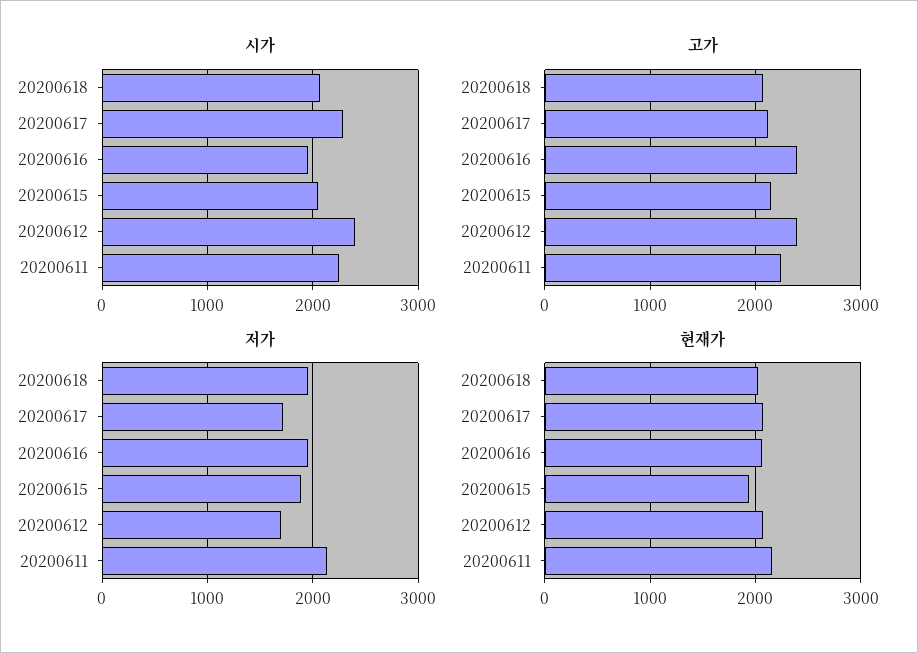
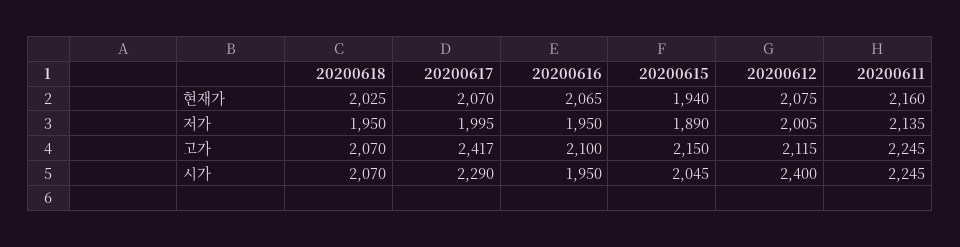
고가, 20200617: 2100 -> 2417
고가, 20200616: 2400 -> 2100
고가, 20200612: 2400 -> 2115
저가, 20200617: 1700 -> 1995
저가, 20200612: 1700 -> 2005

